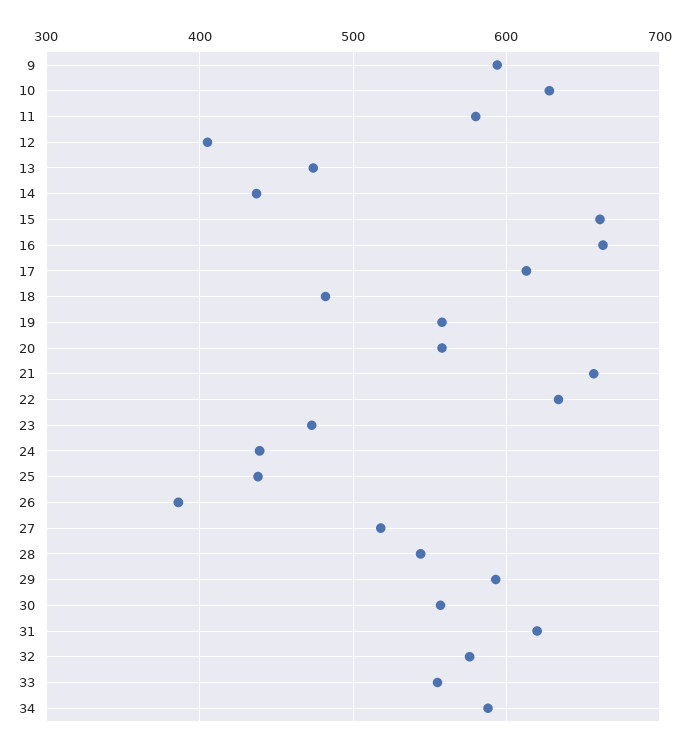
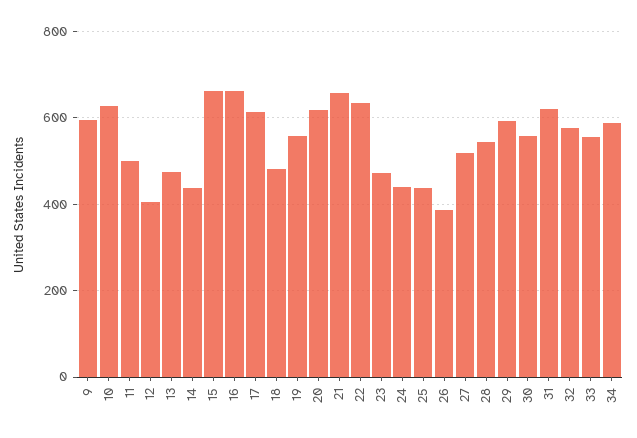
11: 580 -> 500
20: 560 -> 620

